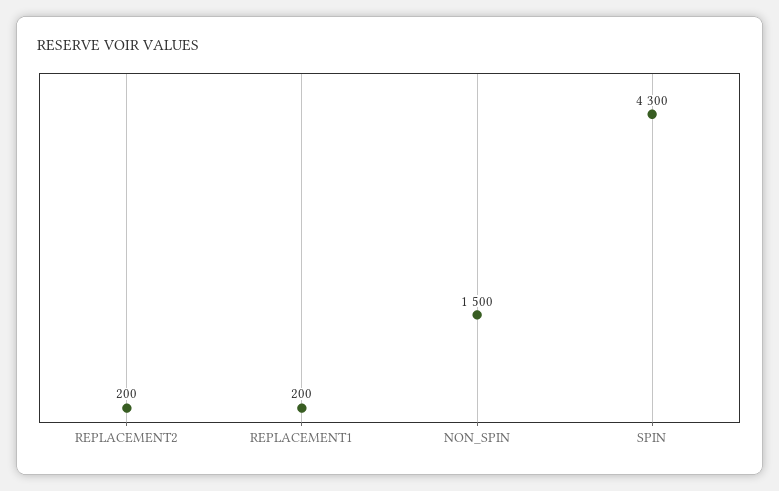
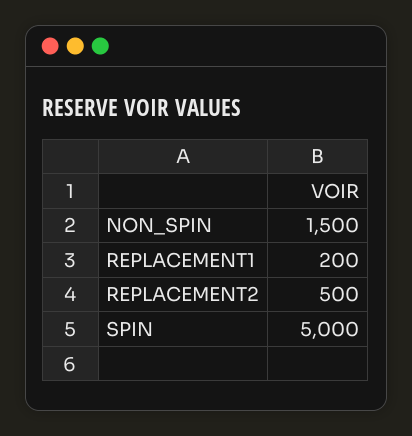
REPLACEMENT2: 200 -> 500
SPIN: 4300 -> 5000

